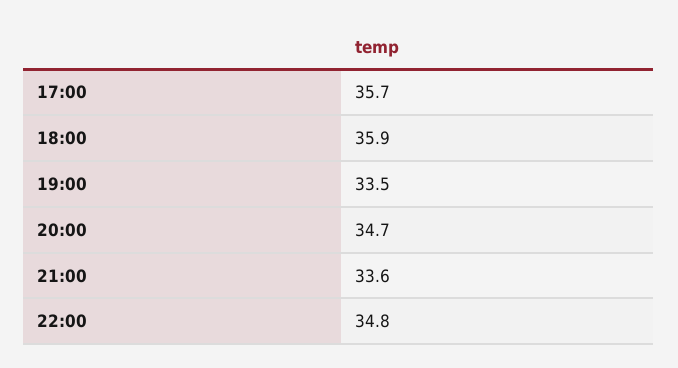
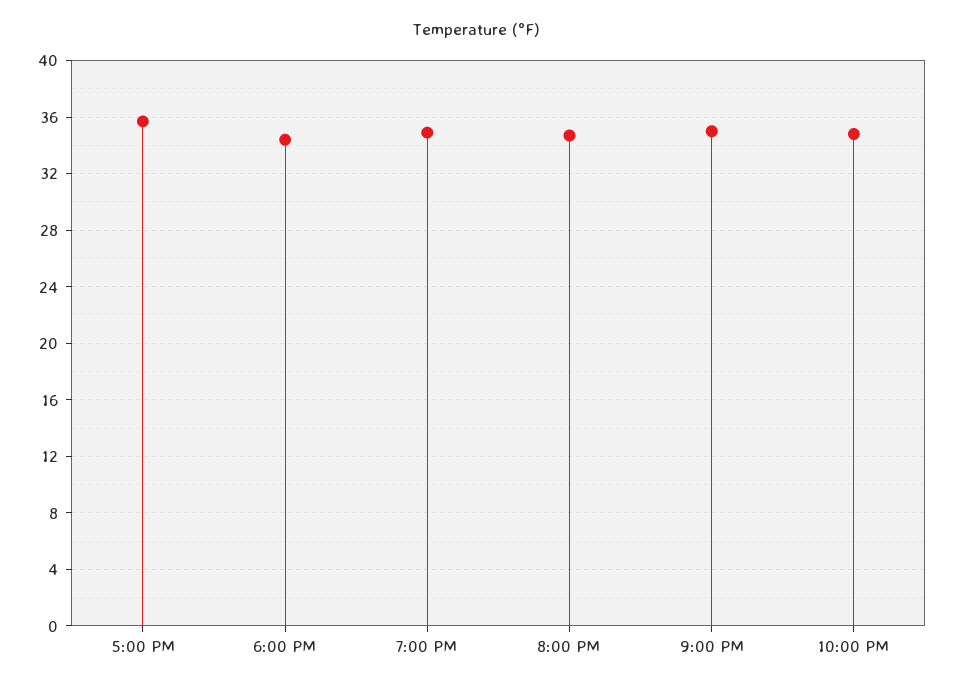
18:00: 35.9 -> 34.5
19:00: 33.5 -> 35
21:00: 33.6 -> 35

